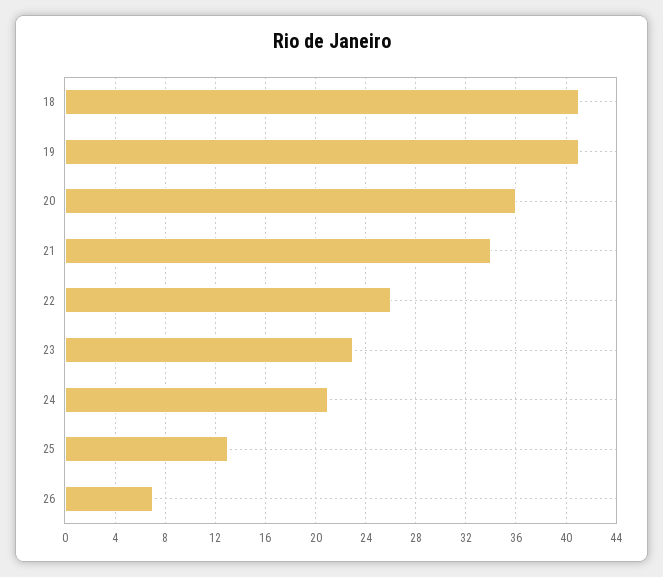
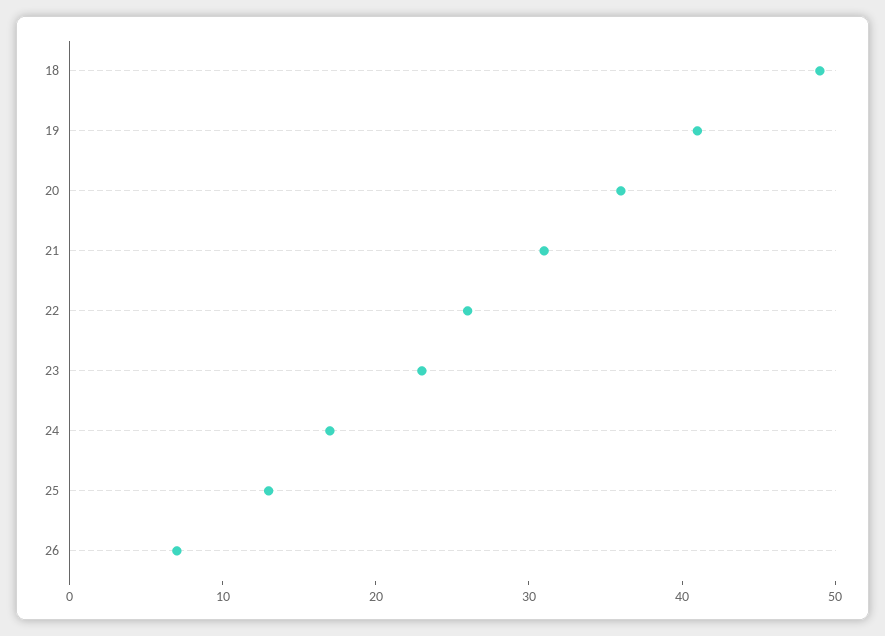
18: 41 -> 49
21: 34 -> 31
24: 21 -> 17

